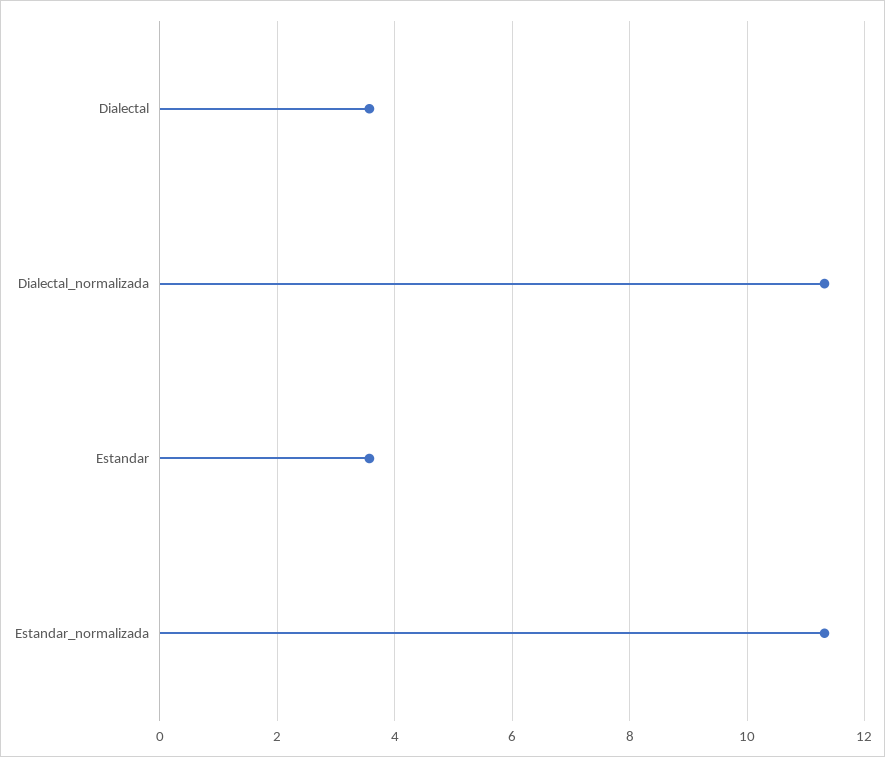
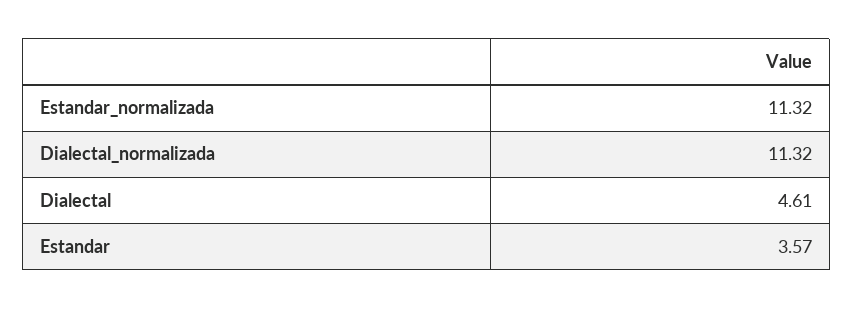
Dialectal: 3.6 -> 4.61

